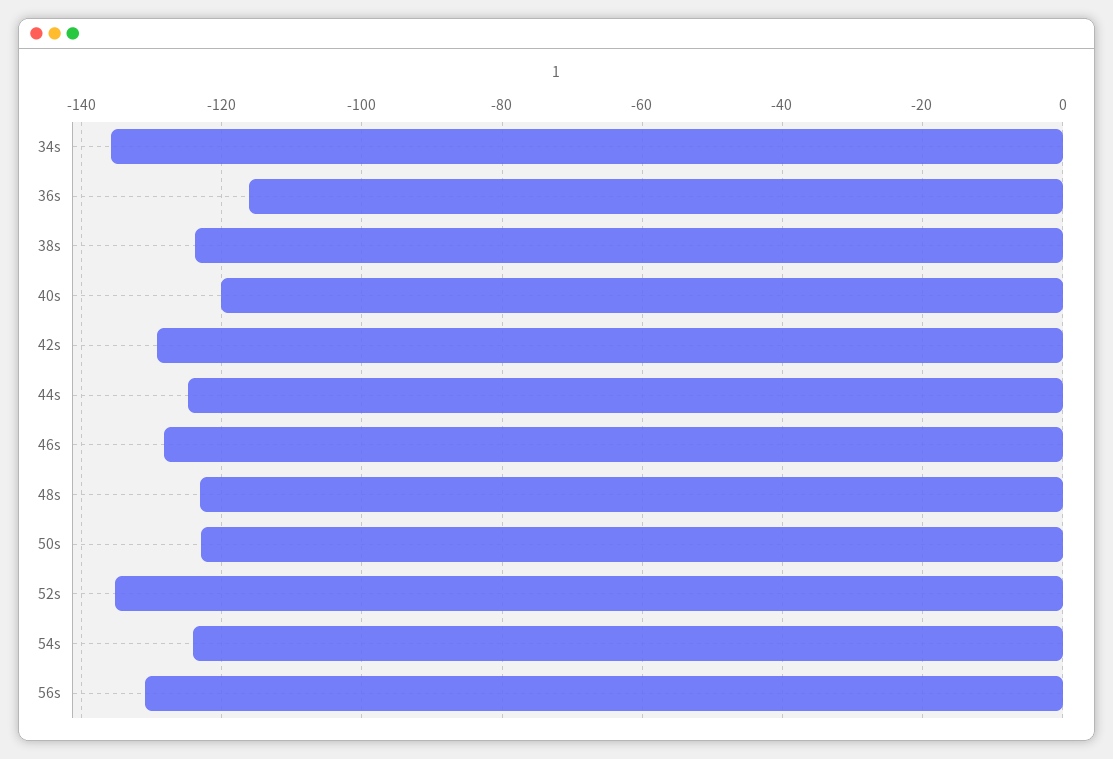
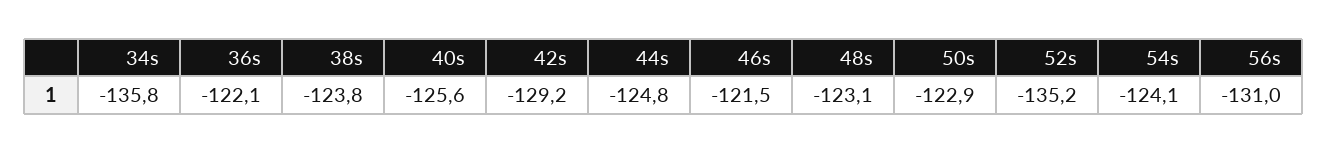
36s: -116 -> -122.1
40s: -120 -> -125.6
46s: -128 -> -121.5

